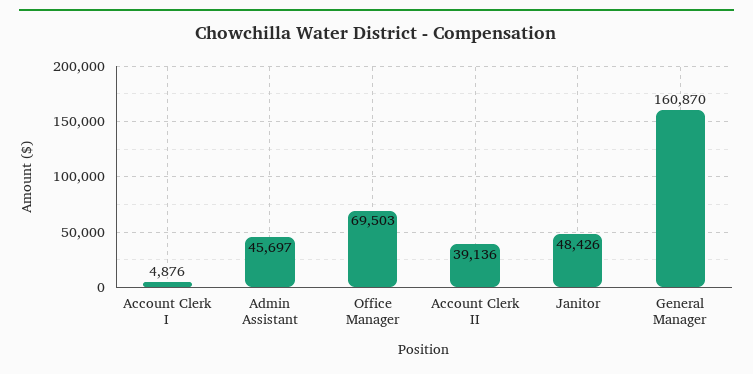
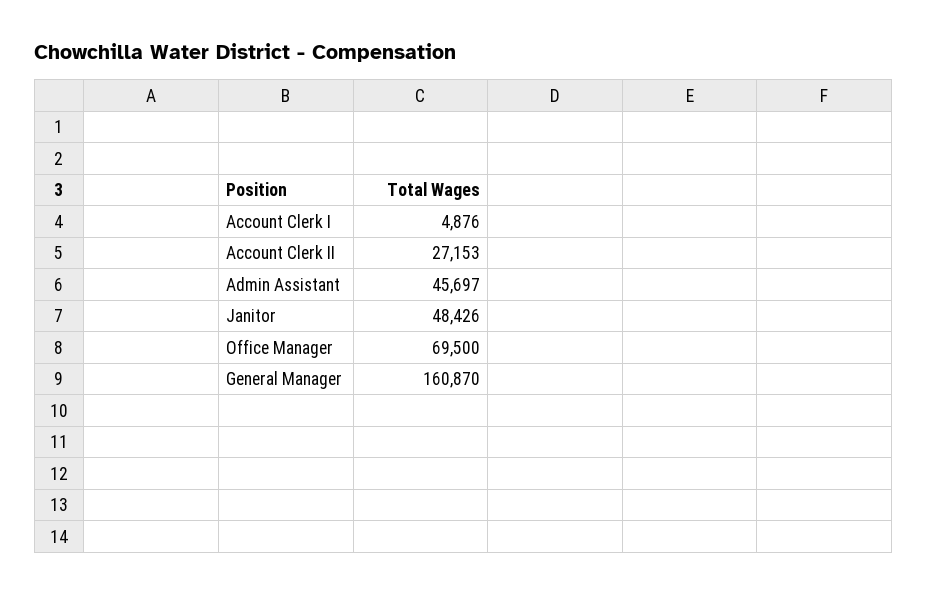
Office Manager: 69503 -> 69500
Account Clerk II: 39136 -> 27153

